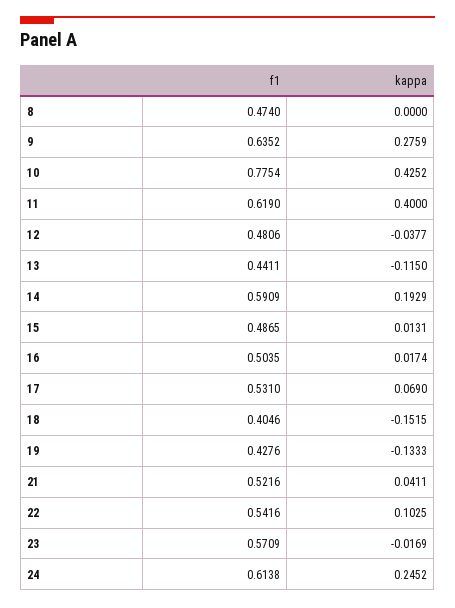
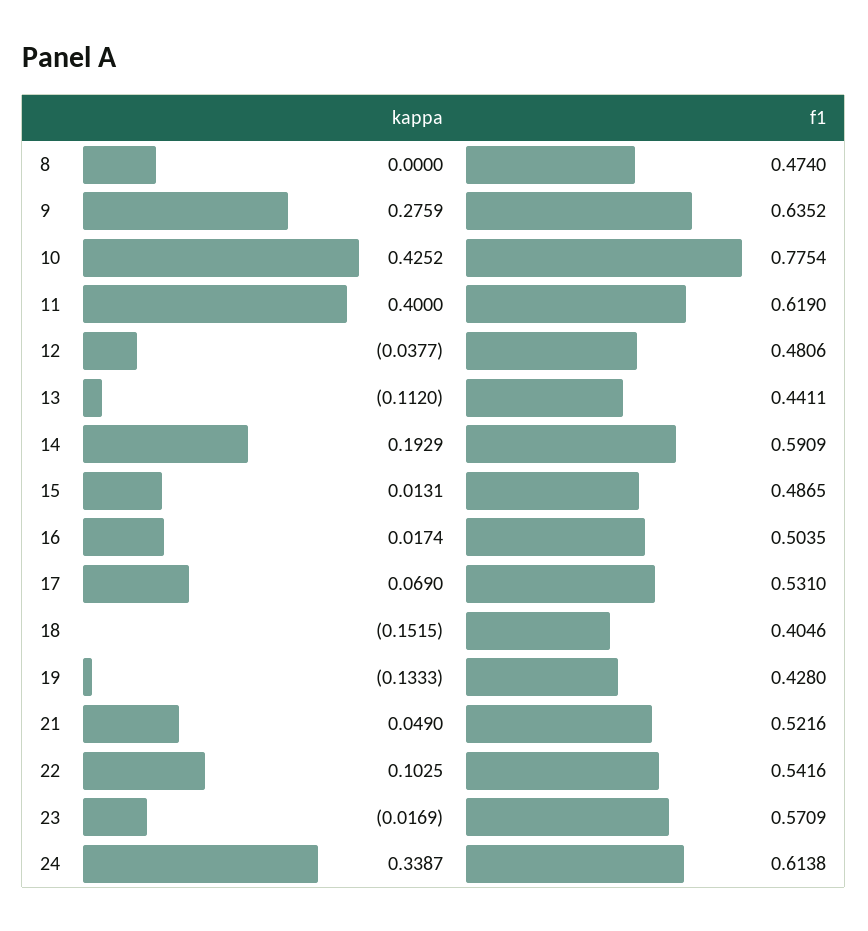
kappa, 13: -0.115 -> -0.112
f1, 19: 0.4276 -> 0.428
kappa, 21: 0.0411 -> 0.049
kappa, 24: 0.2452 -> 0.3387

